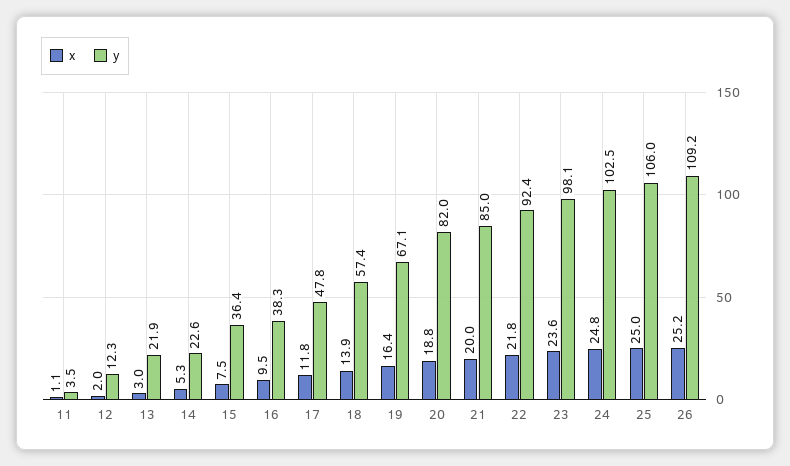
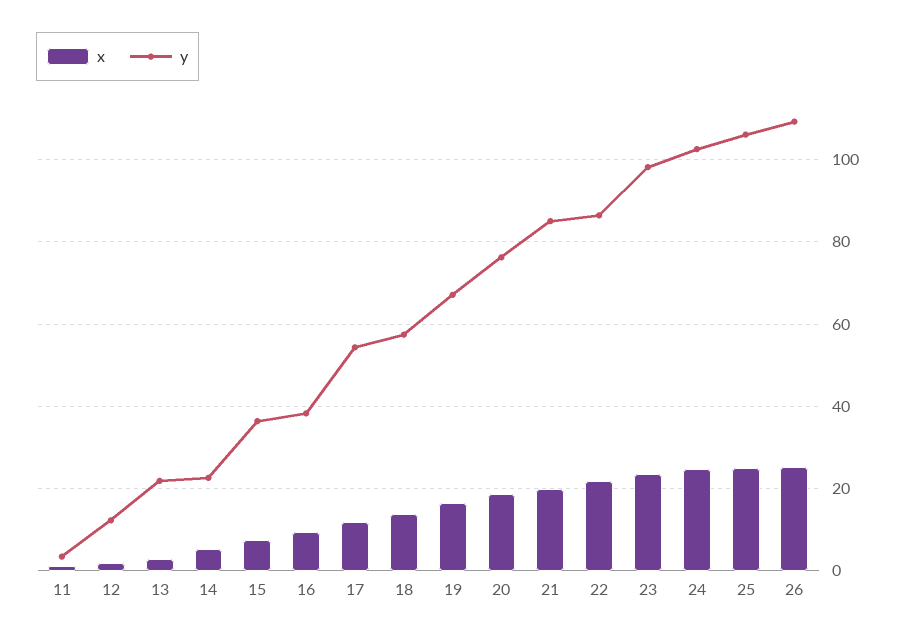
y, 17: 47.8 -> 54
y, 20: 82 -> 76
y, 22: 92.4 -> 86

